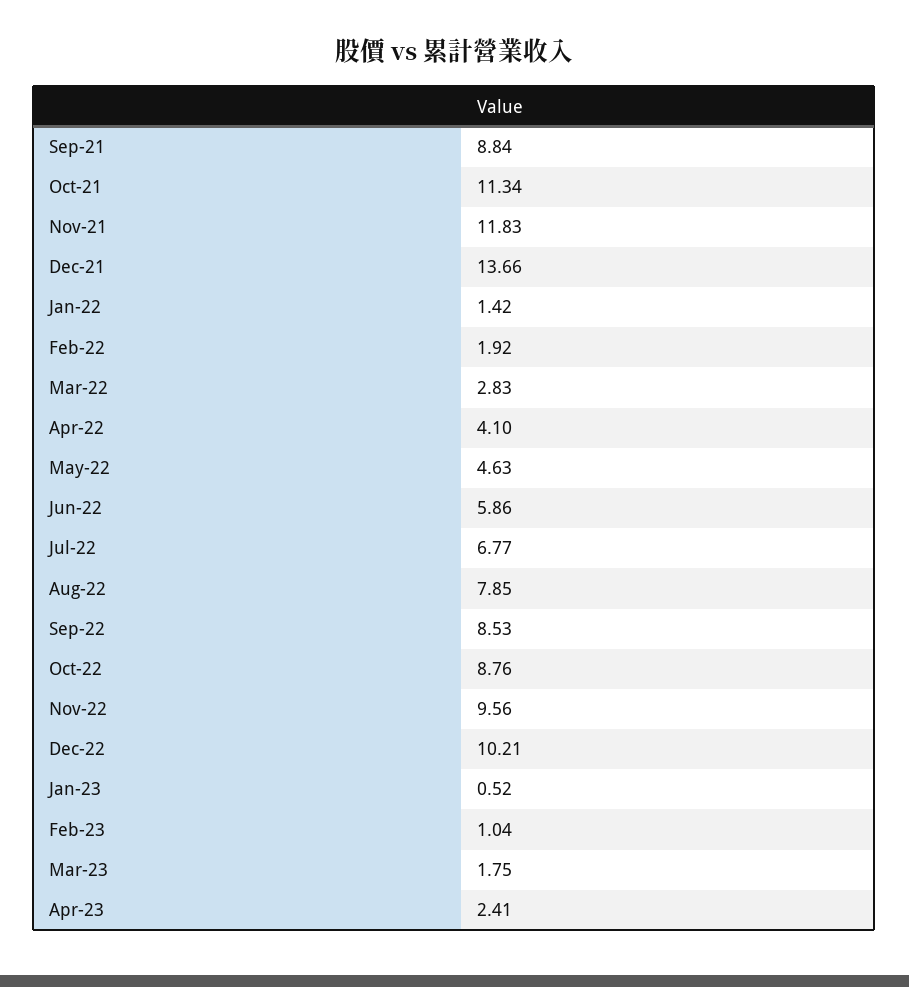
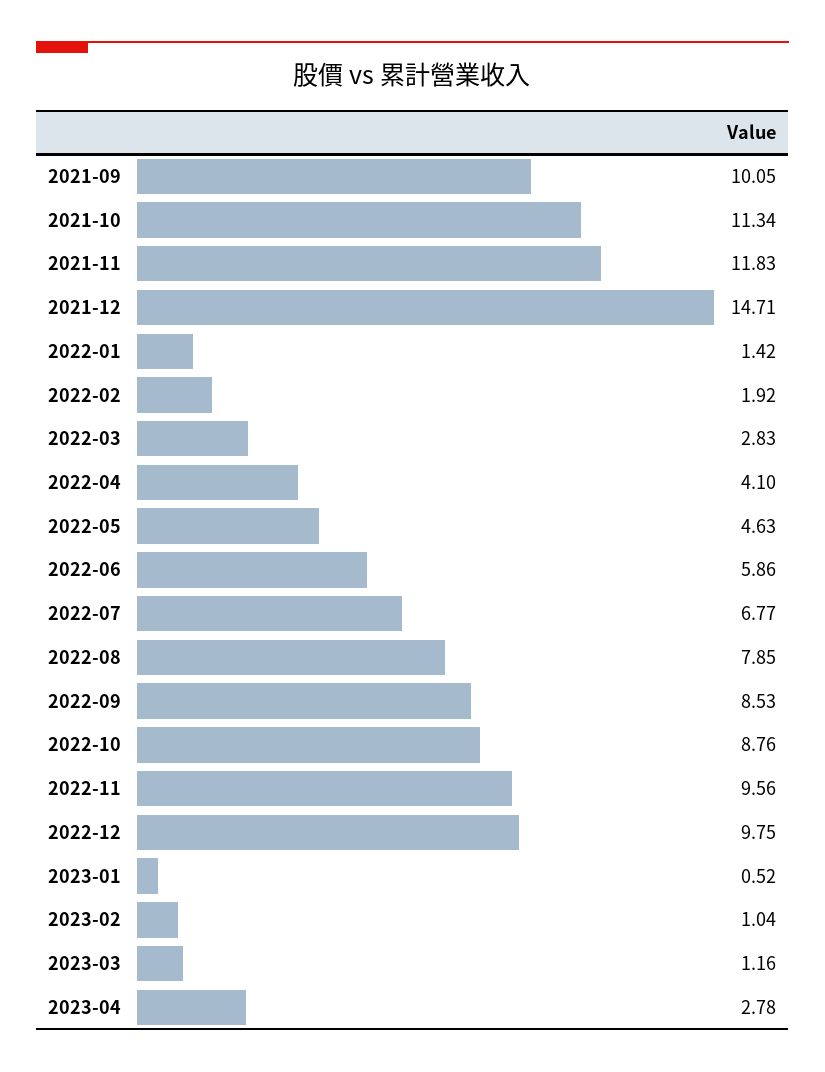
Sep-21: 8.84 -> 10.05
Dec-21: 13.66 -> 14.71
Dec-22: 10.21 -> 9.75
Mar-23: 1.75 -> 1.16
Apr-23: 2.41 -> 2.78

